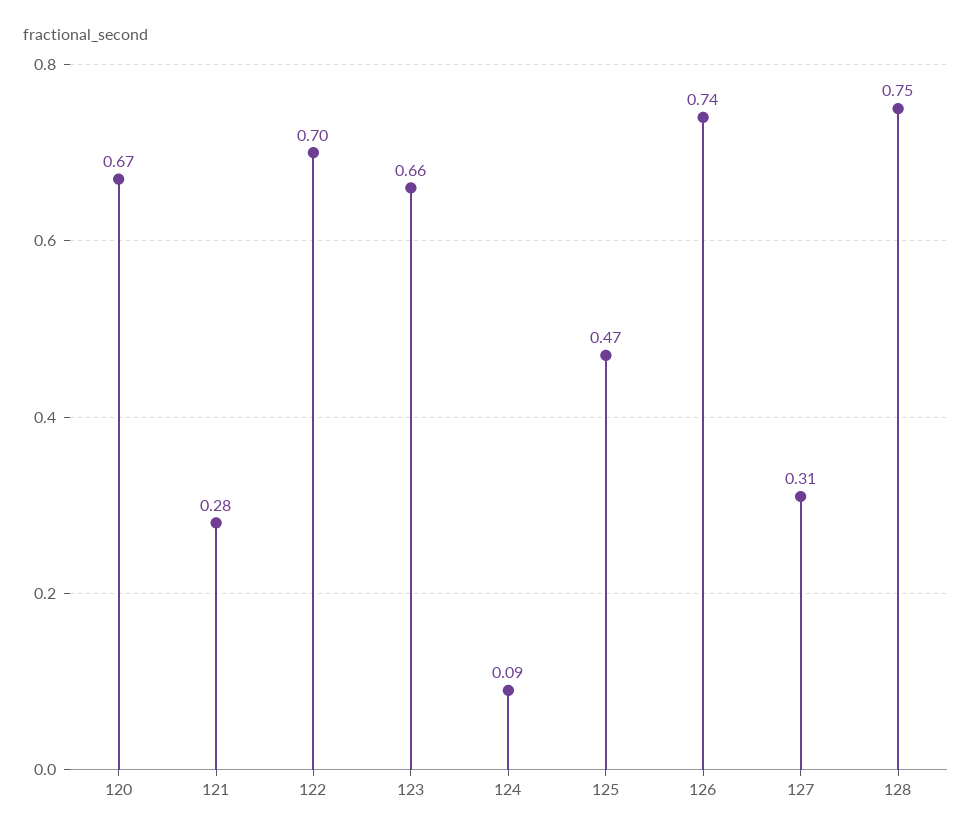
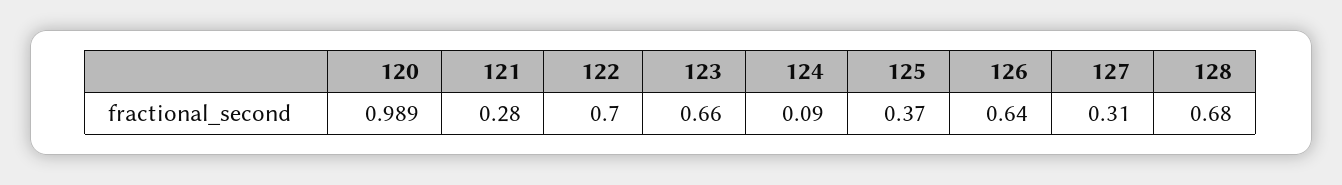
120: 0.67 -> 0.989
125: 0.47 -> 0.37
126: 0.74 -> 0.64
128: 0.75 -> 0.68

